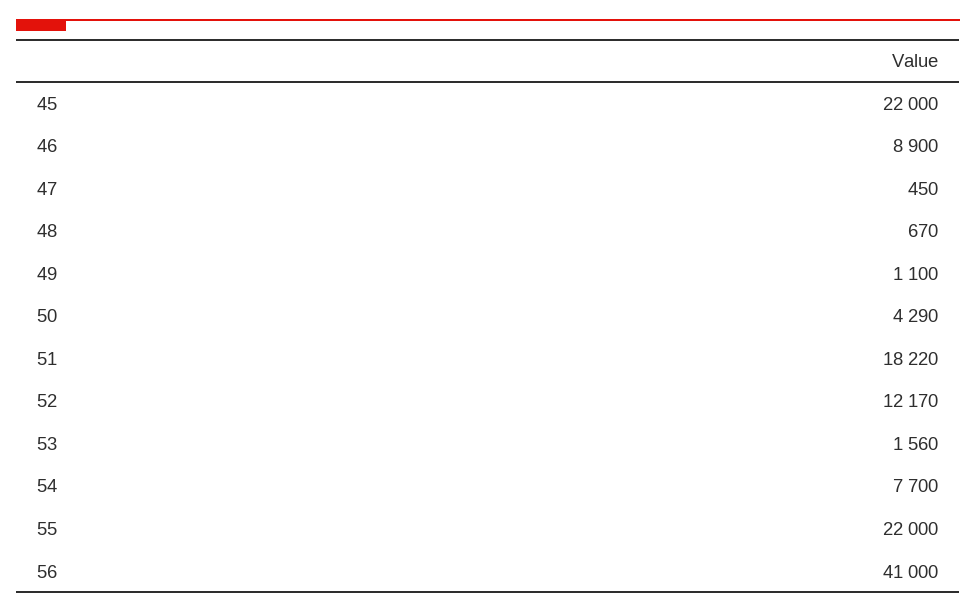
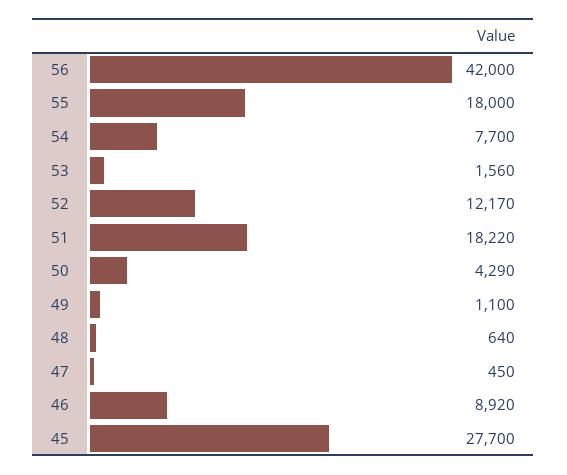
45: 22000 -> 27700
46: 8900 -> 8920
48: 670 -> 640
55: 22000 -> 18000
56: 41000 -> 42000

